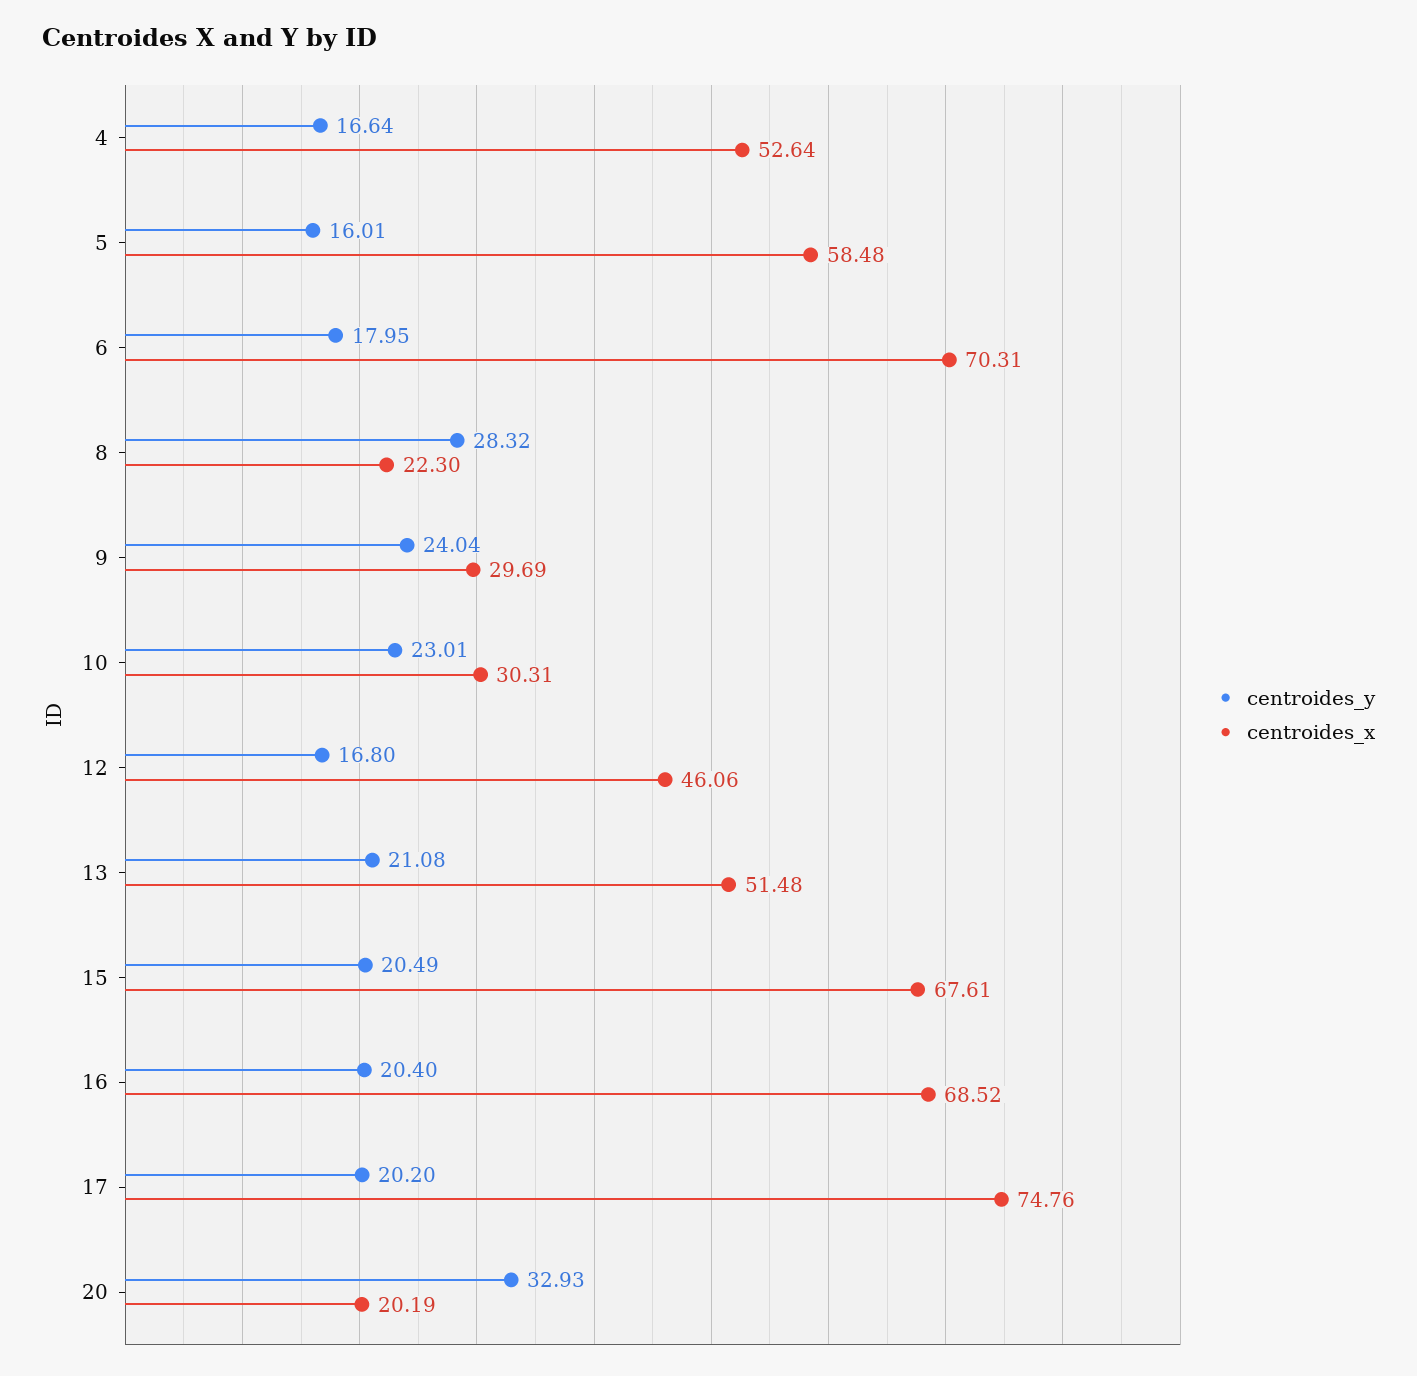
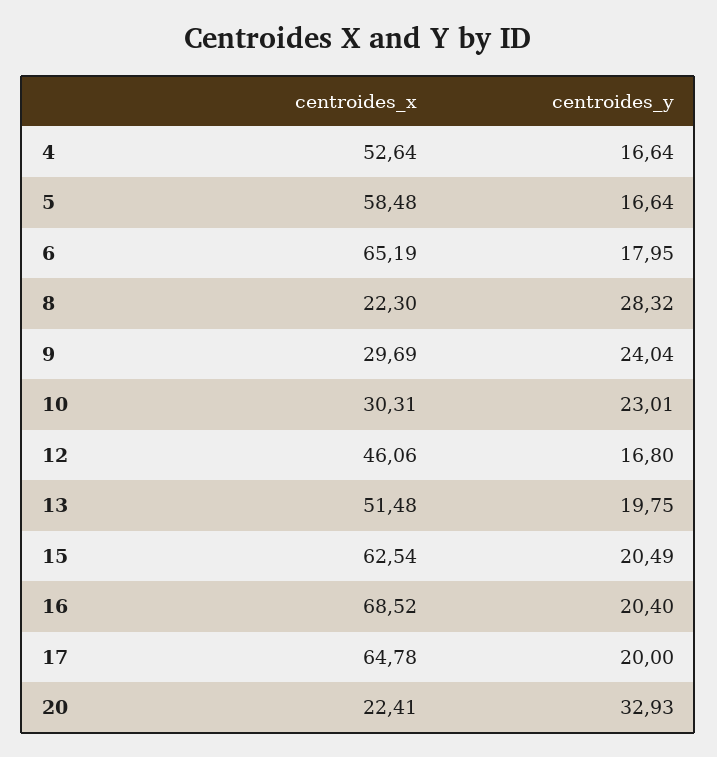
centroides_y, 5: 16.01 -> 16.64
centroides_x, 6: 70.31 -> 65.19
centroides_y, 13: 21.08 -> 19.75
centroides_x, 15: 67.61 -> 62.54
centroides_y, 17: 20.2 -> 20
centroides_x, 17: 74.76 -> 64.78
centroides_x, 20: 20.19 -> 22.41

